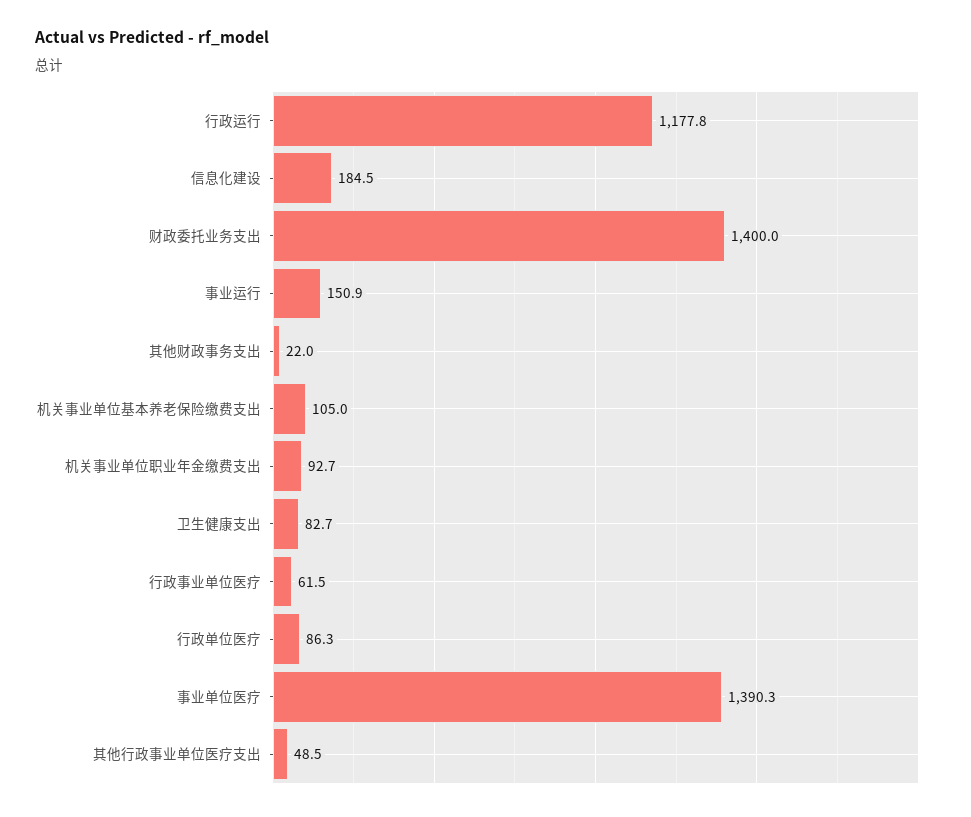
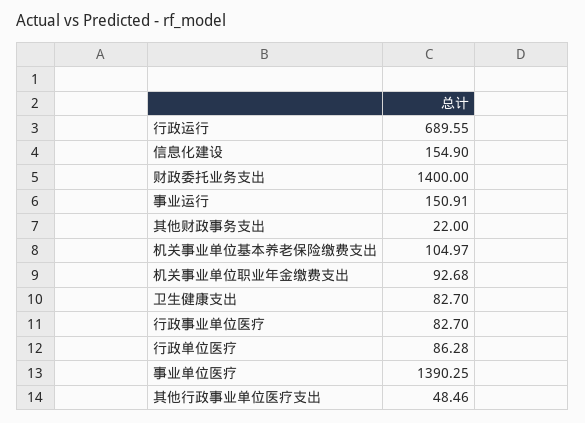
行政运行: 1177.8 -> 689.55
信息化建设: 184.5 -> 154.9
行政事业单位医疗: 61.5 -> 82.7

